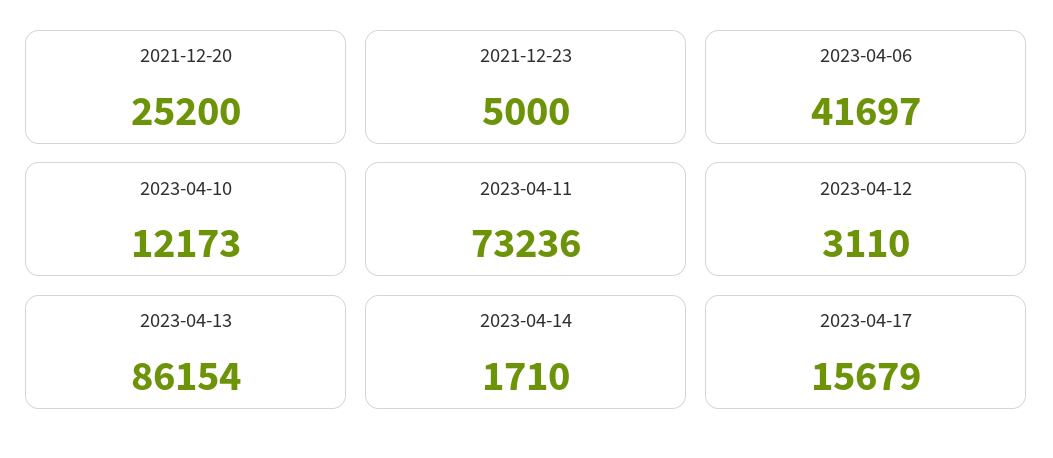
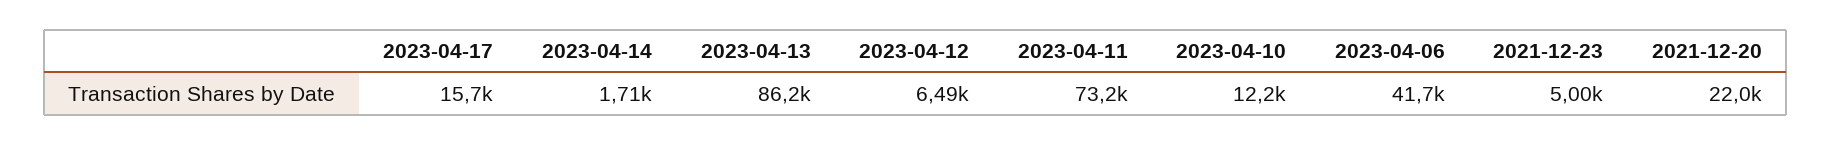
2021-12-20: 25200 -> 22000
2023-04-12: 3110 -> 6490

